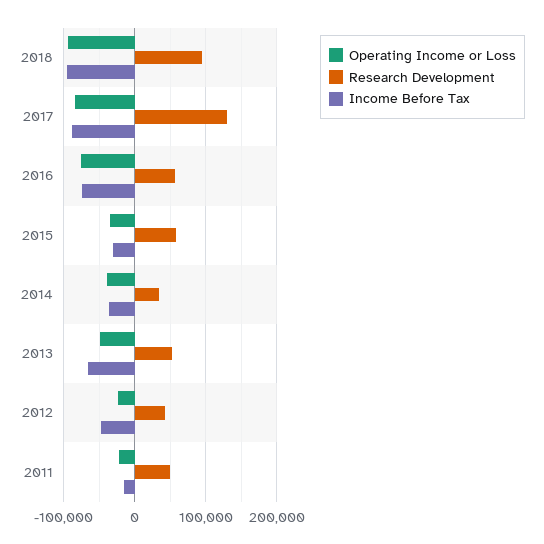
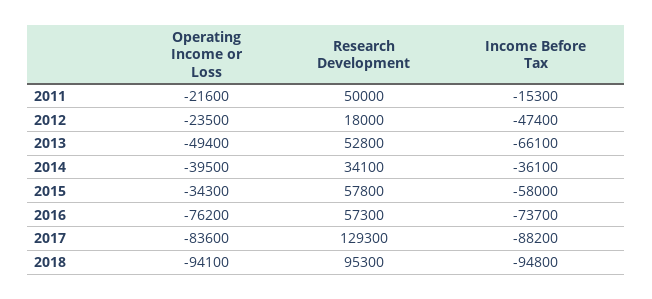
Income Before Tax, 2015: -30000 -> -58000
Research Development, 2012: 40000 -> 18000

